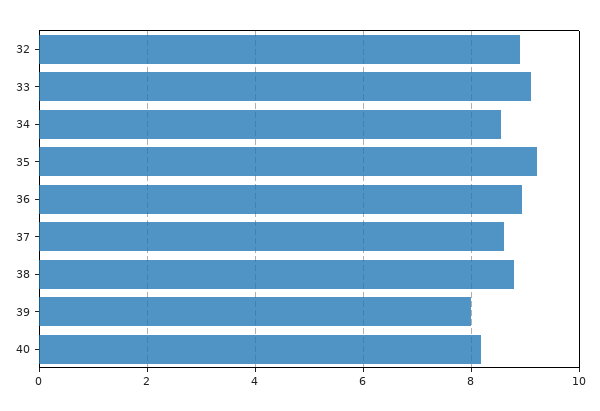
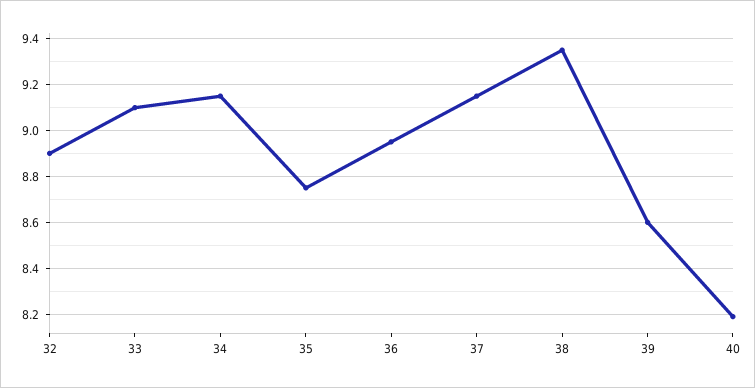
34: 8.6 -> 9.15
35: 9.2 -> 8.75
37: 8.6 -> 9.15
38: 8.8 -> 9.35
39: 8 -> 8.6

